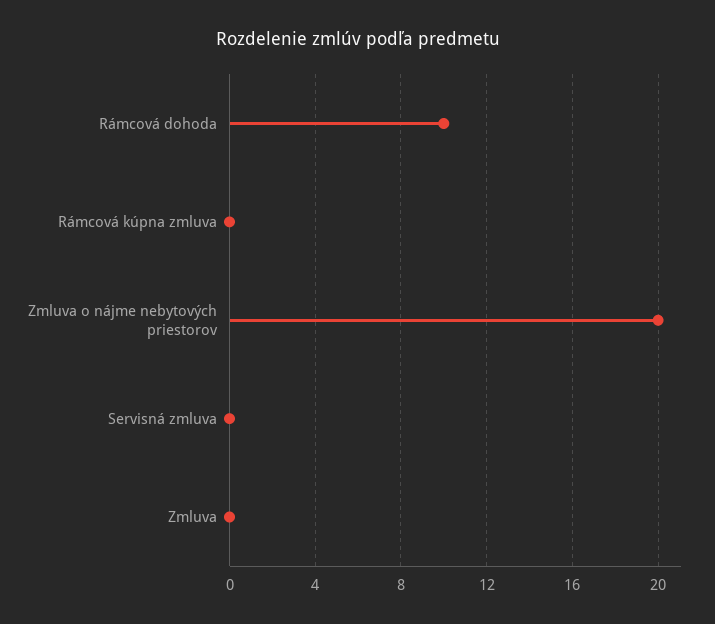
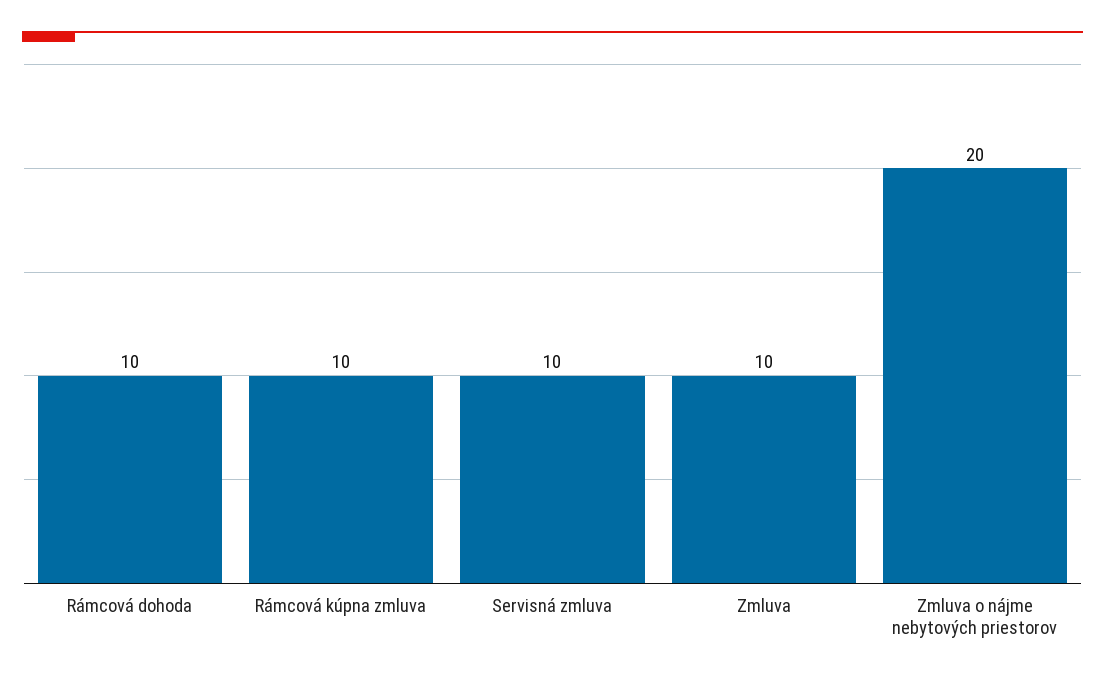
Rámcová kúpna zmluva: 0 -> 10
Servisná zmluva: 0 -> 10
Zmluva: 0 -> 10

